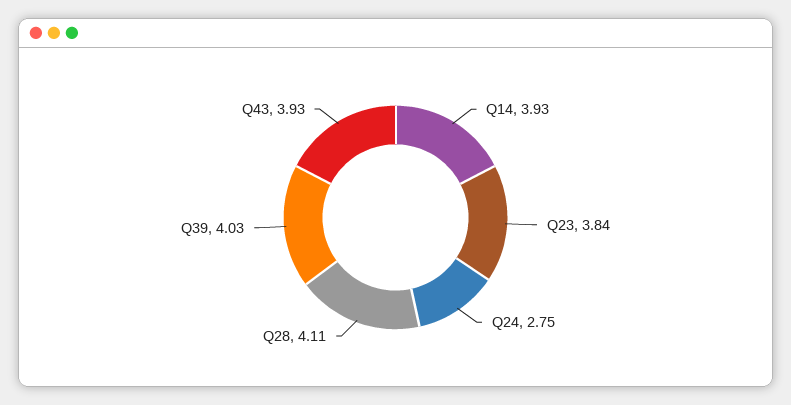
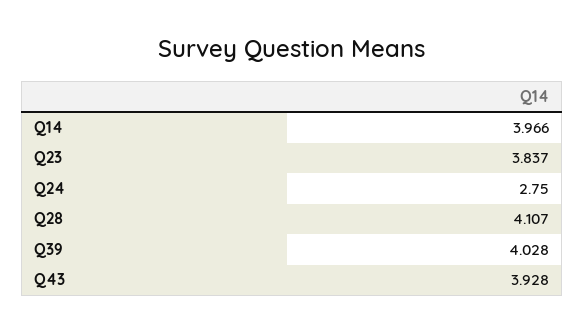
Q14: 3.93 -> 3.966

